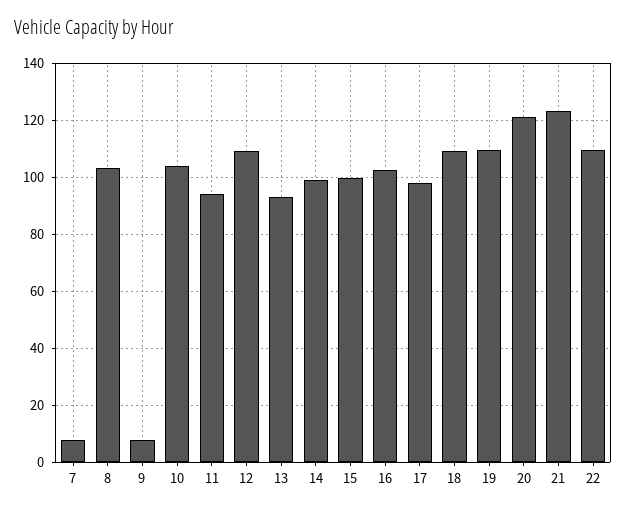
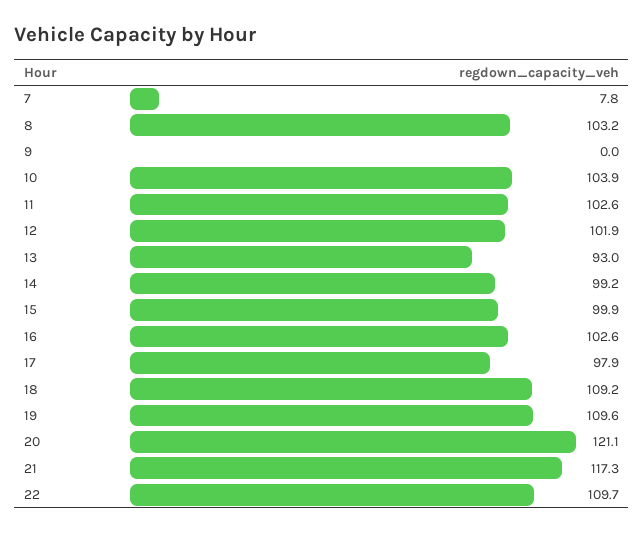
9: 7.5 -> 0
11: 95 -> 102.6
12: 110 -> 101.9
21: 122.5 -> 117.3

